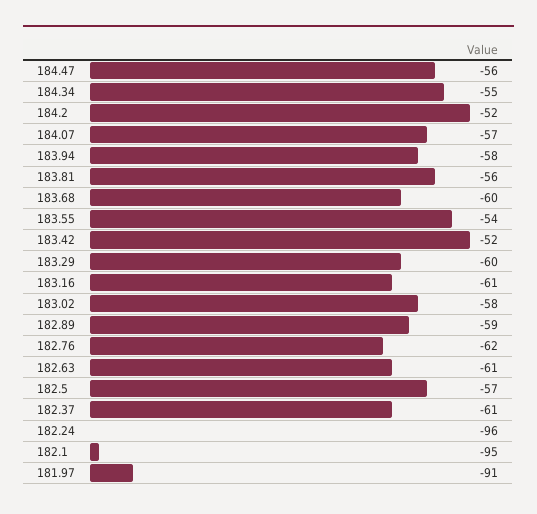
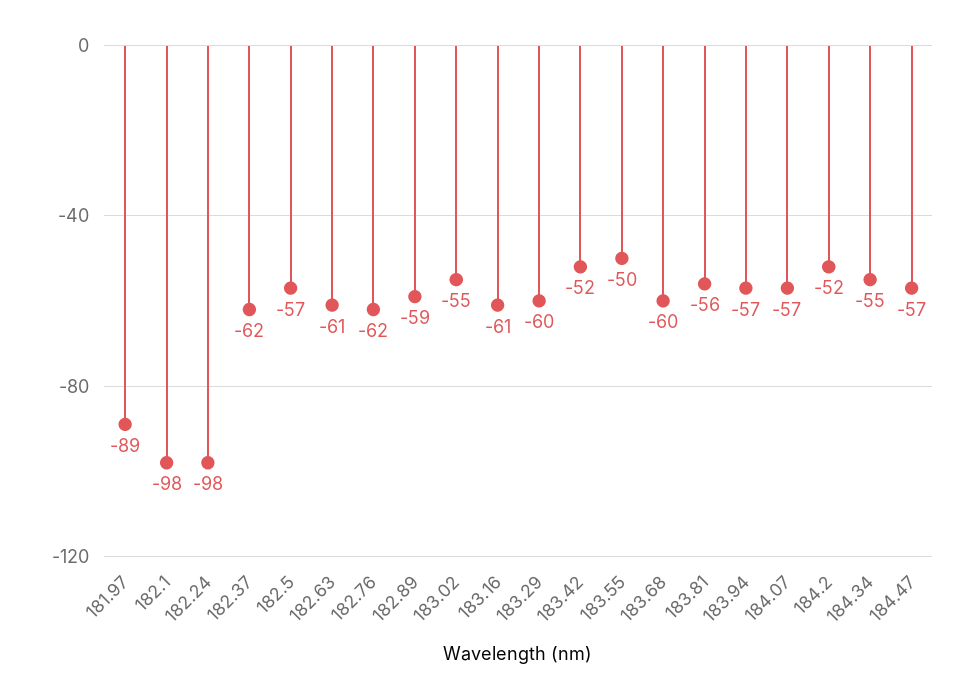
184.47: -56 -> -57
183.94: -58 -> -57
183.55: -54 -> -50
183.02: -58 -> -55
182.37: -61 -> -62
182.24: -96 -> -98
182.1: -95 -> -98
181.97: -91 -> -89

